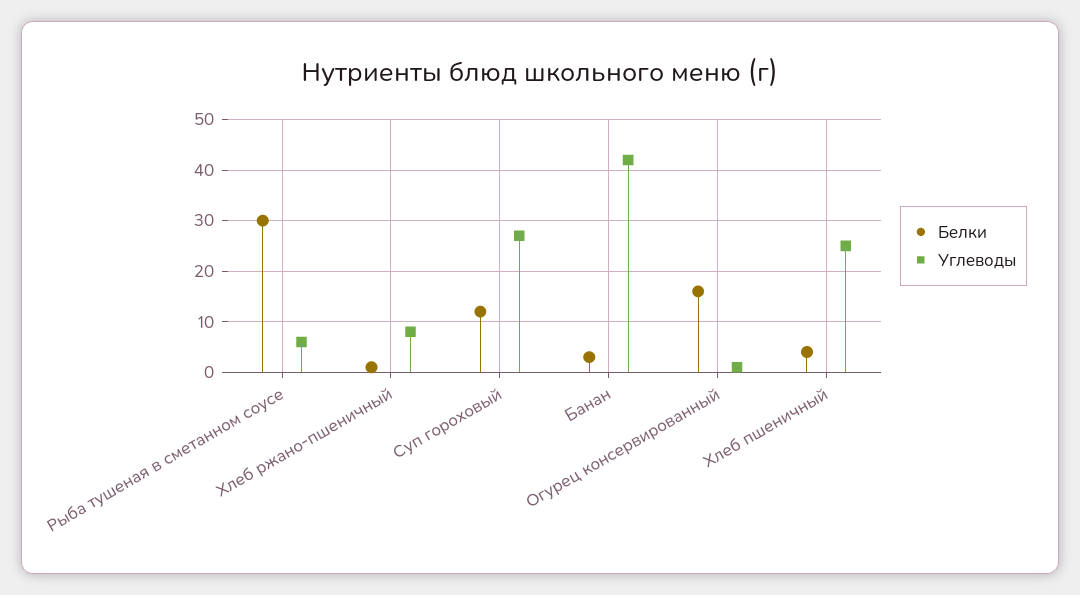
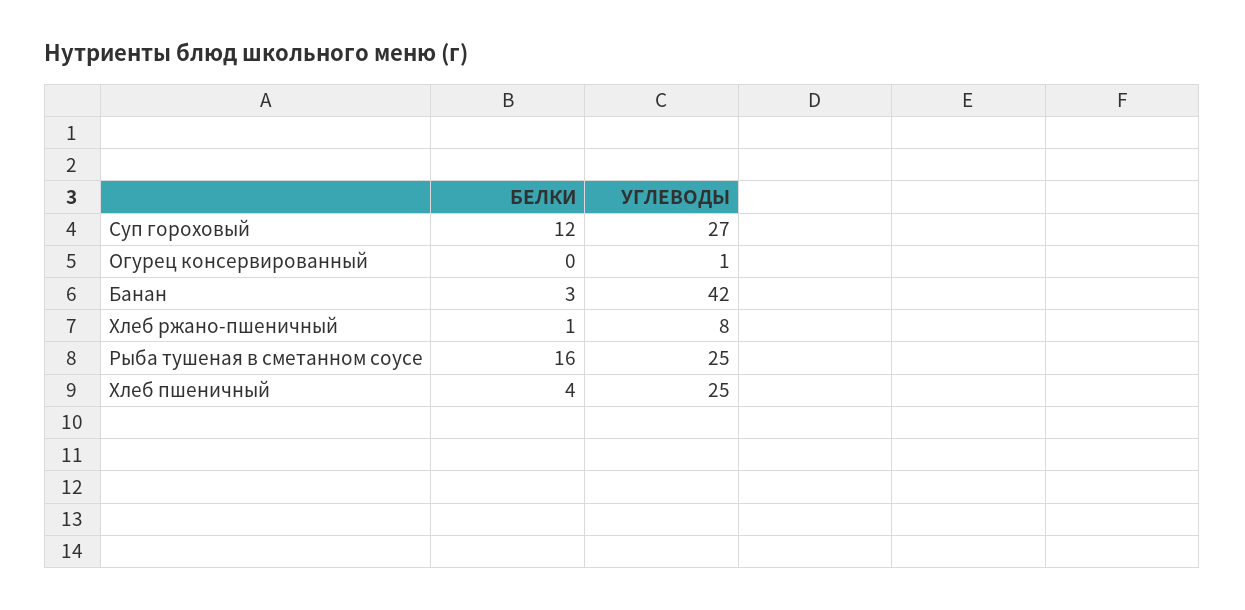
Белки, Рыба тушеная в сметанном соусе: 30 -> 16
Углеводы, Рыба тушеная в сметанном соусе: 5 -> 25
Белки, Огурец консервированный: 15 -> 0

